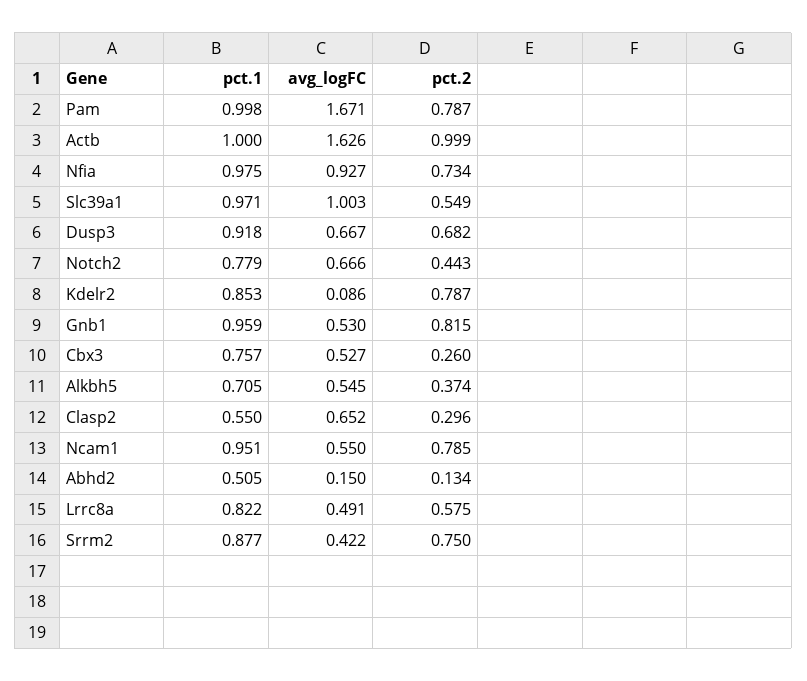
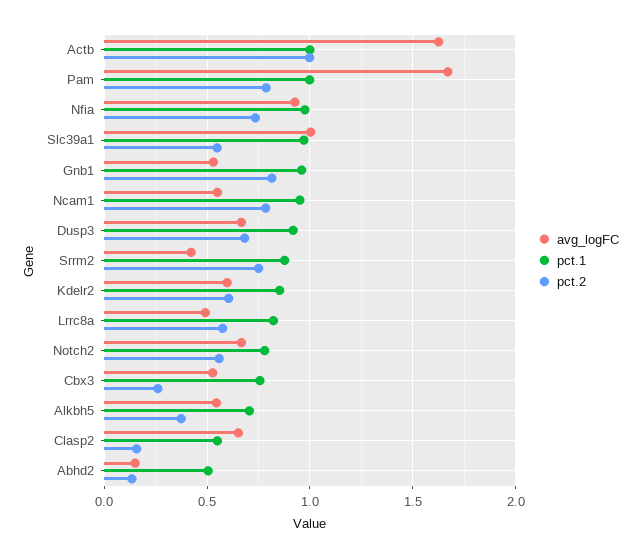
pct.2, Notch2: 0.443 -> 0.55
avg_logFC, Kdelr2: 0.086 -> 0.6
pct.2, Kdelr2: 0.787 -> 0.6
pct.2, Clasp2: 0.296 -> 0.15

